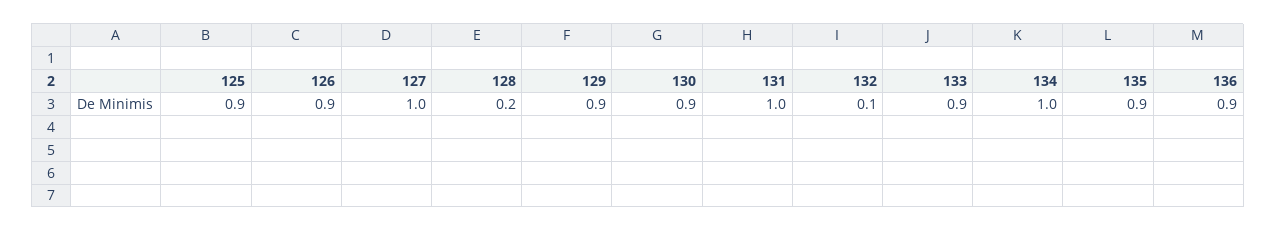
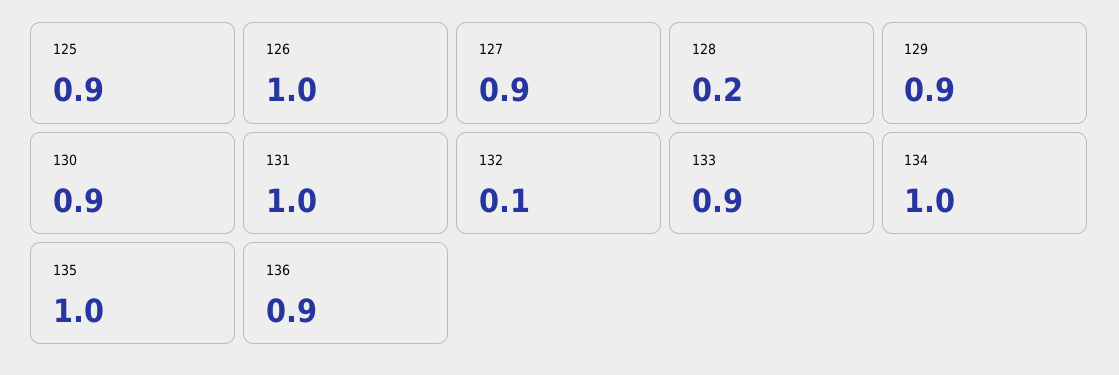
126: 0.9 -> 1
127: 1 -> 0.9
135: 0.9 -> 1

